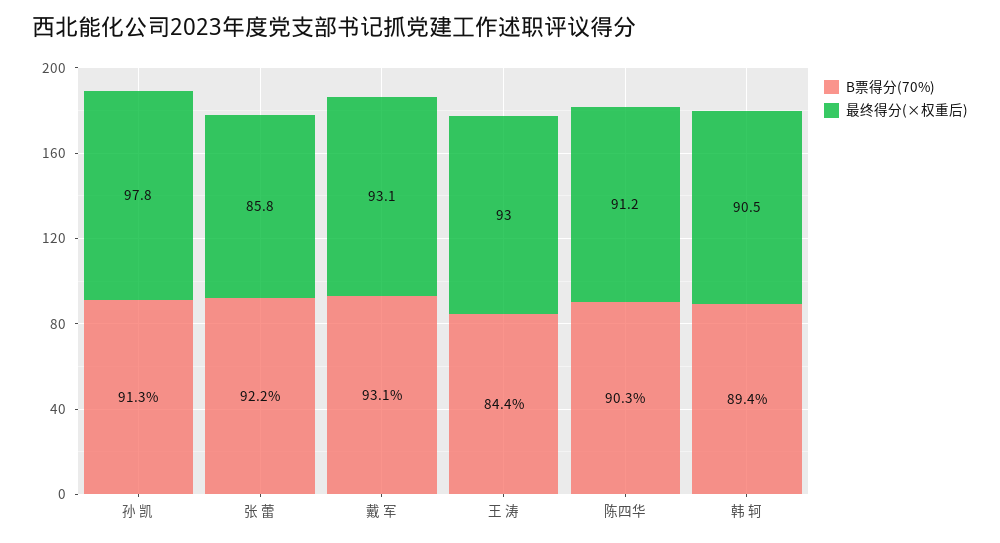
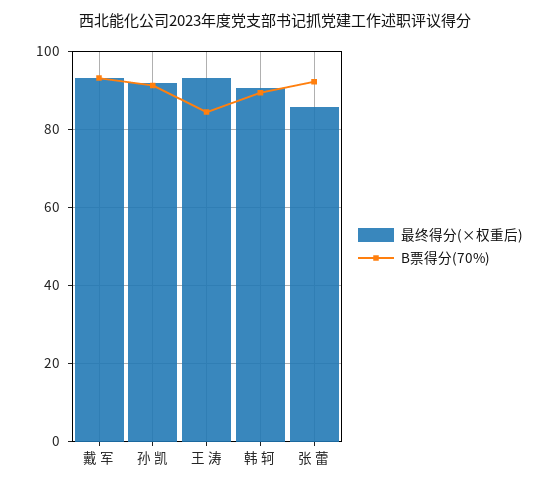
最终得分(×权重后), 孙 凯: 97.8 -> 92
B票得分(70%), 陈四华: 90.3 -> none
最终得分(×权重后), 陈四华: 91.2 -> none

